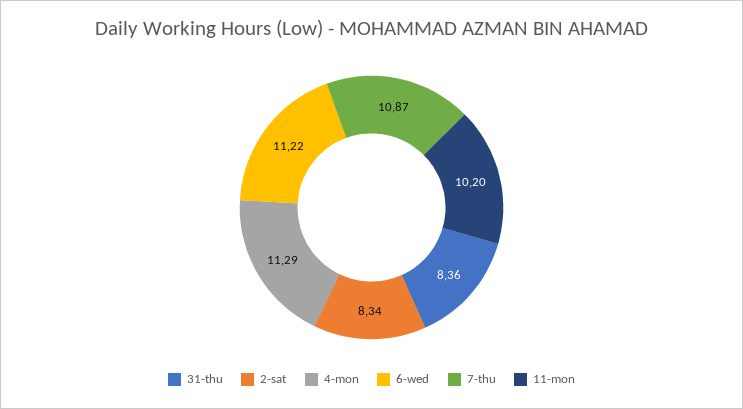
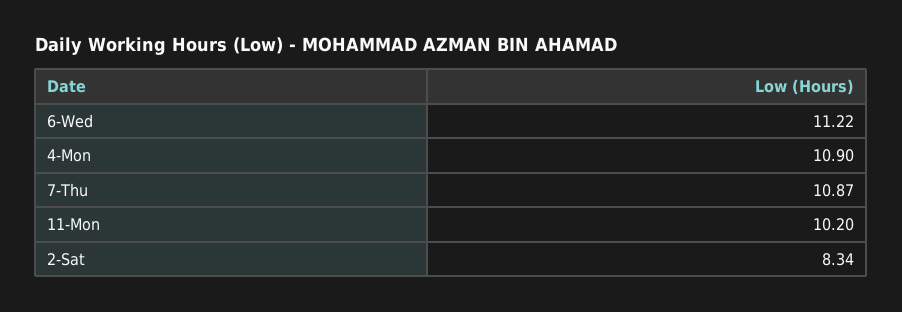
31-thu: 8.36 -> none
4-mon: 11.29 -> 10.9

